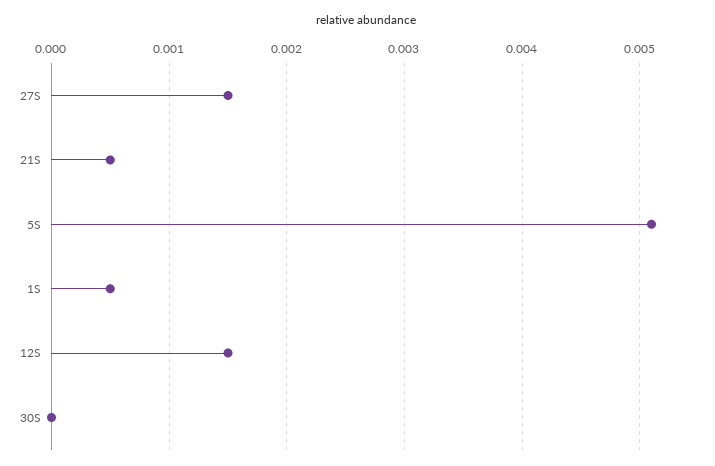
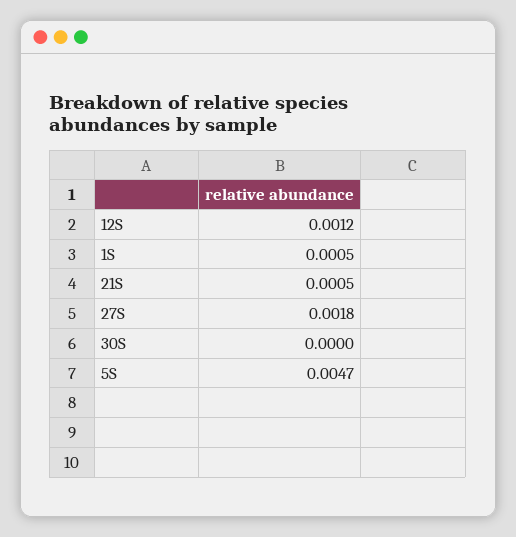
27S: 0.0015 -> 0.0018
5S: 0.0051 -> 0.0047
12S: 0.0015 -> 0.0012

